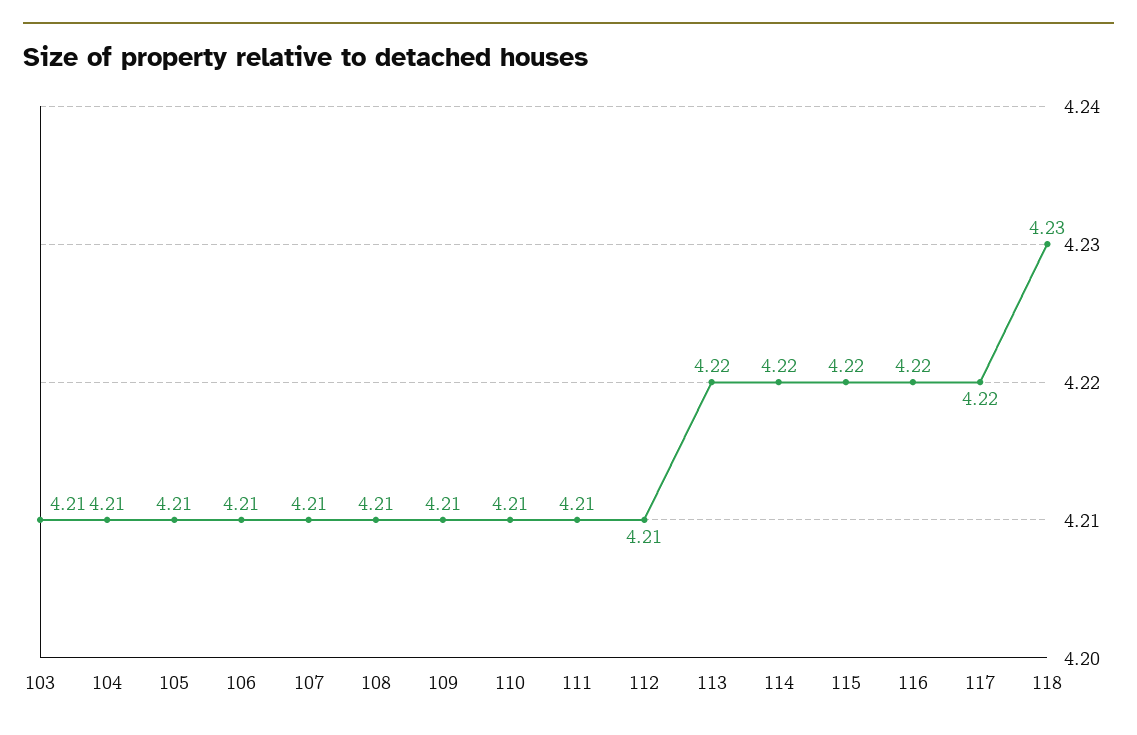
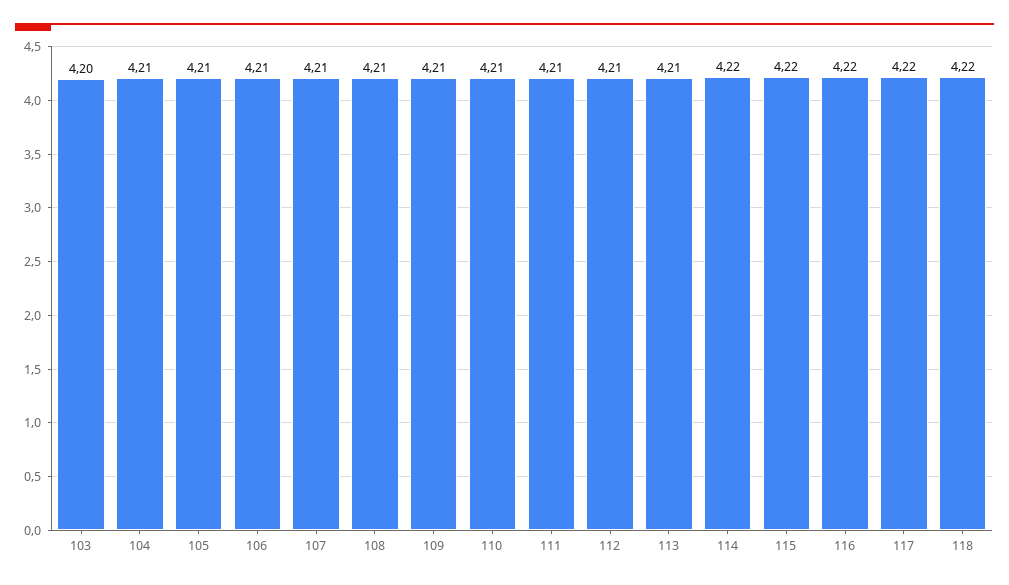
103: 4.21 -> 4.2
113: 4.22 -> 4.21
118: 4.23 -> 4.22

